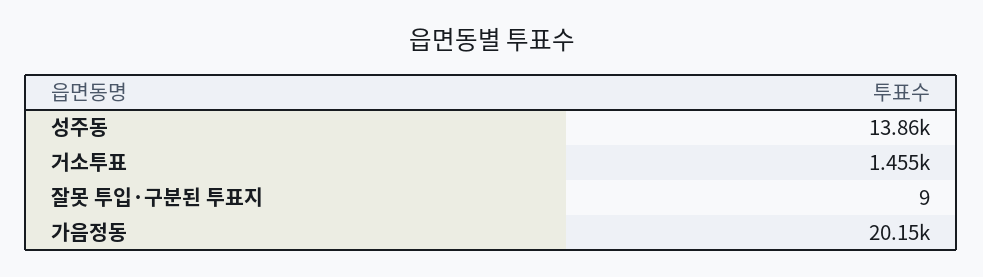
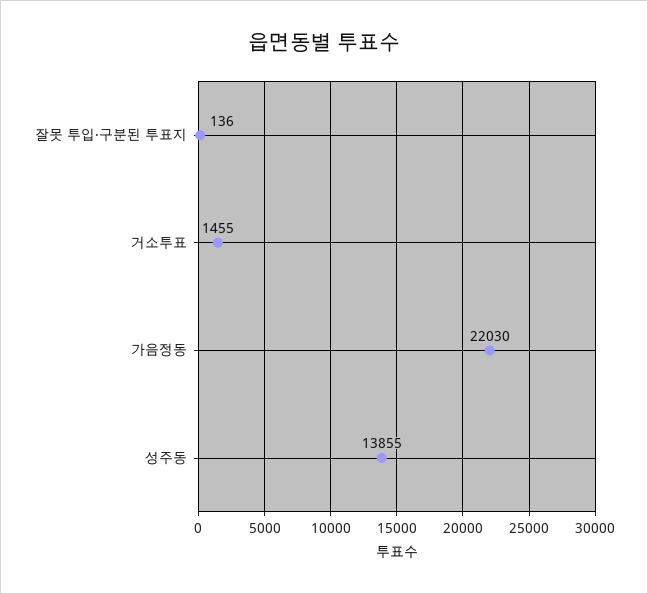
잘못 투입·구분된 투표지: 9 -> 136
가음정동: 20150 -> 22030

